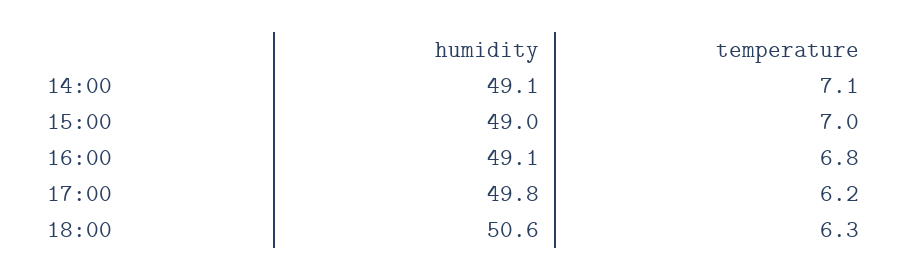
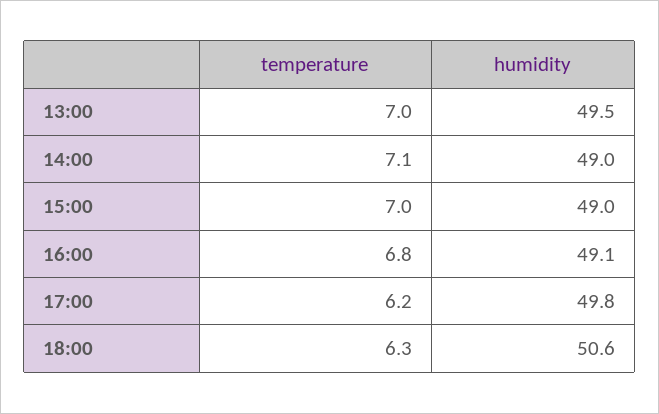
humidity, 14:00: 49.1 -> 49
temperature, 13:00: none -> 7
humidity, 13:00: none -> 49.5

